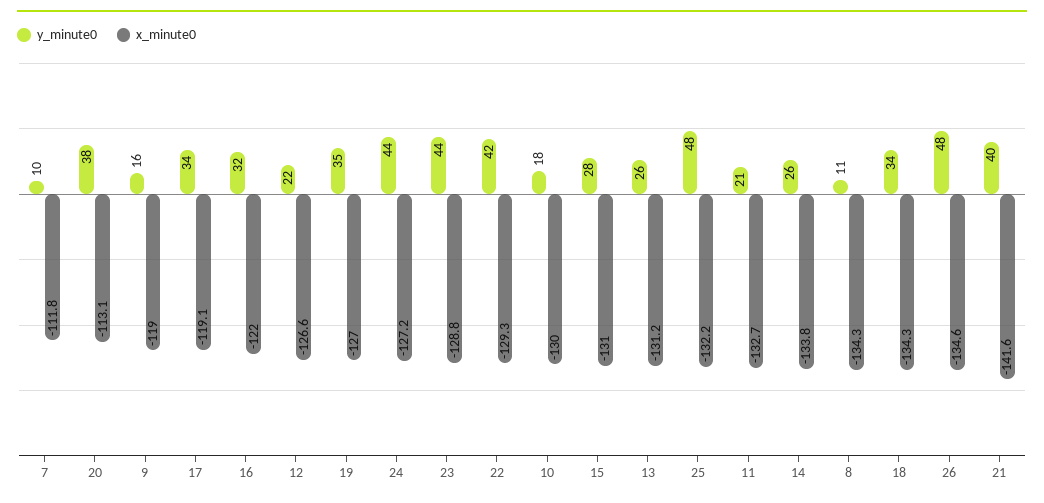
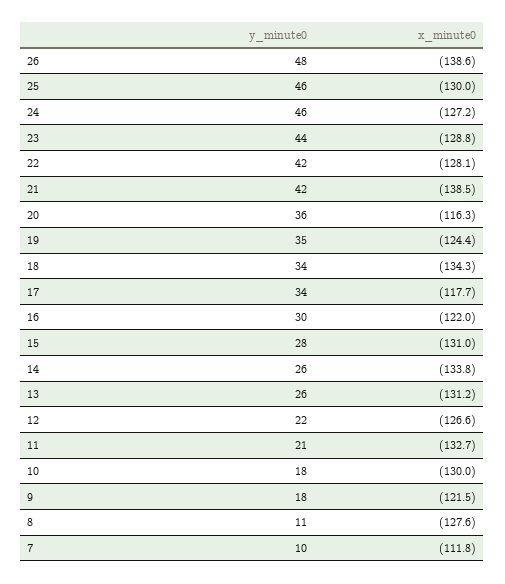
y_minute0, 20: 38 -> 36
x_minute0, 20: -113.1 -> -116.3
y_minute0, 9: 16 -> 18
x_minute0, 9: -119 -> -121.5
x_minute0, 17: -119.1 -> -117.7
y_minute0, 16: 32 -> 30
x_minute0, 19: -127 -> -124.4
y_minute0, 24: 44 -> 46
x_minute0, 22: -129.3 -> -128.1
y_minute0, 25: 48 -> 46
x_minute0, 25: -132.2 -> -130
x_minute0, 8: -134.3 -> -127.6
x_minute0, 26: -134.6 -> -138.6
y_minute0, 21: 40 -> 42
x_minute0, 21: -141.6 -> -138.5

